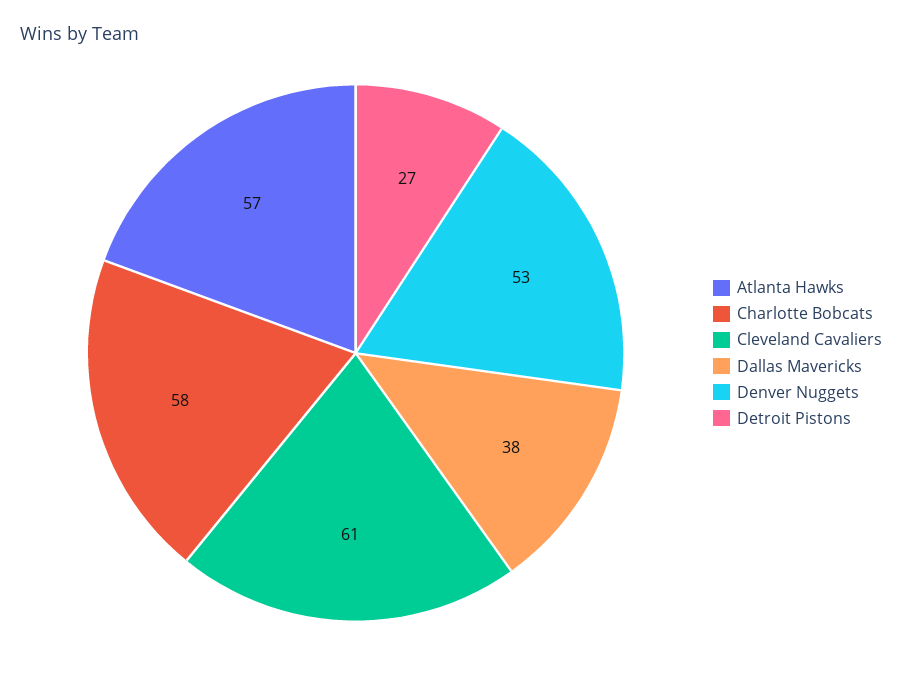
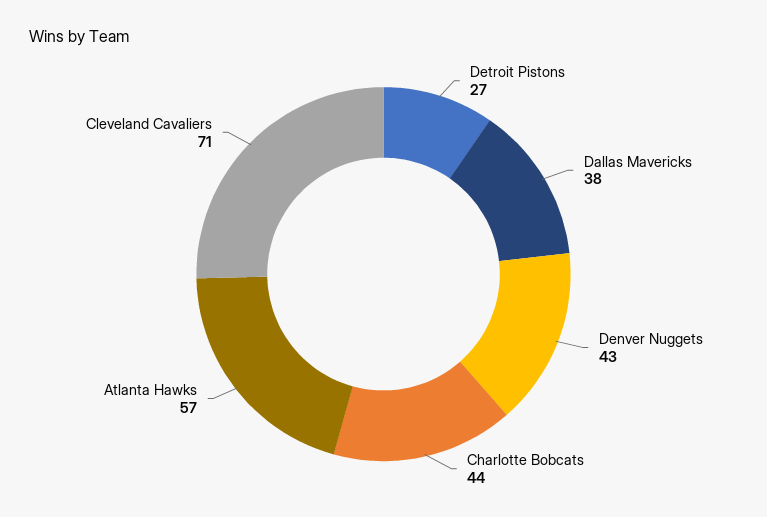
Charlotte Bobcats: 58 -> 44
Cleveland Cavaliers: 61 -> 71
Denver Nuggets: 53 -> 43

